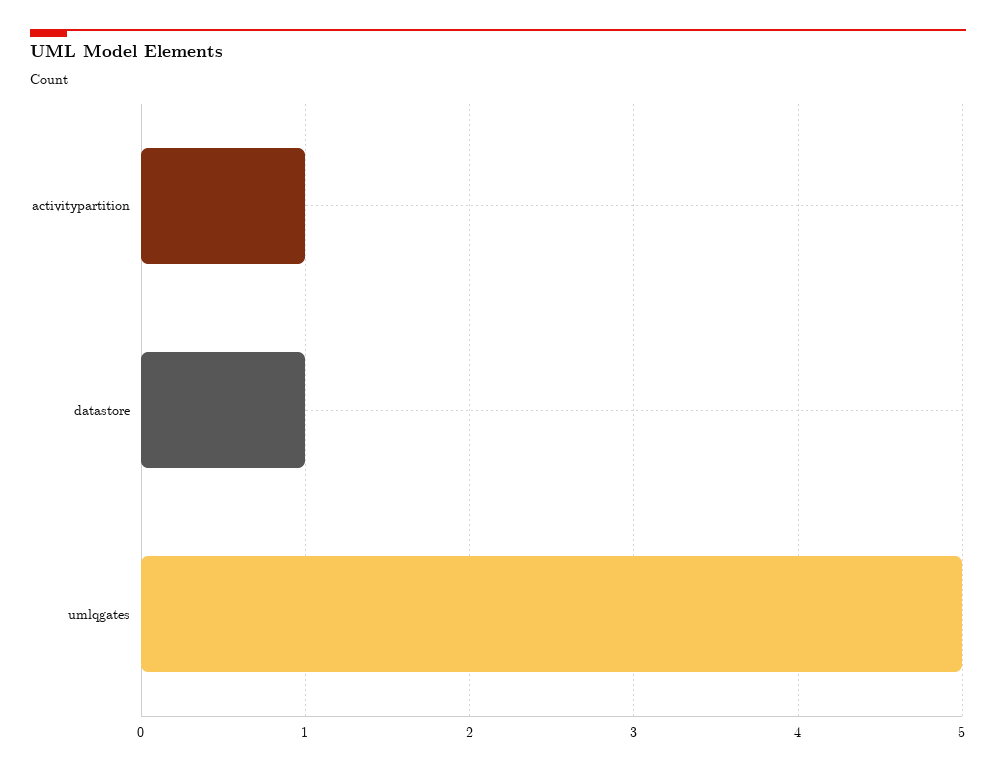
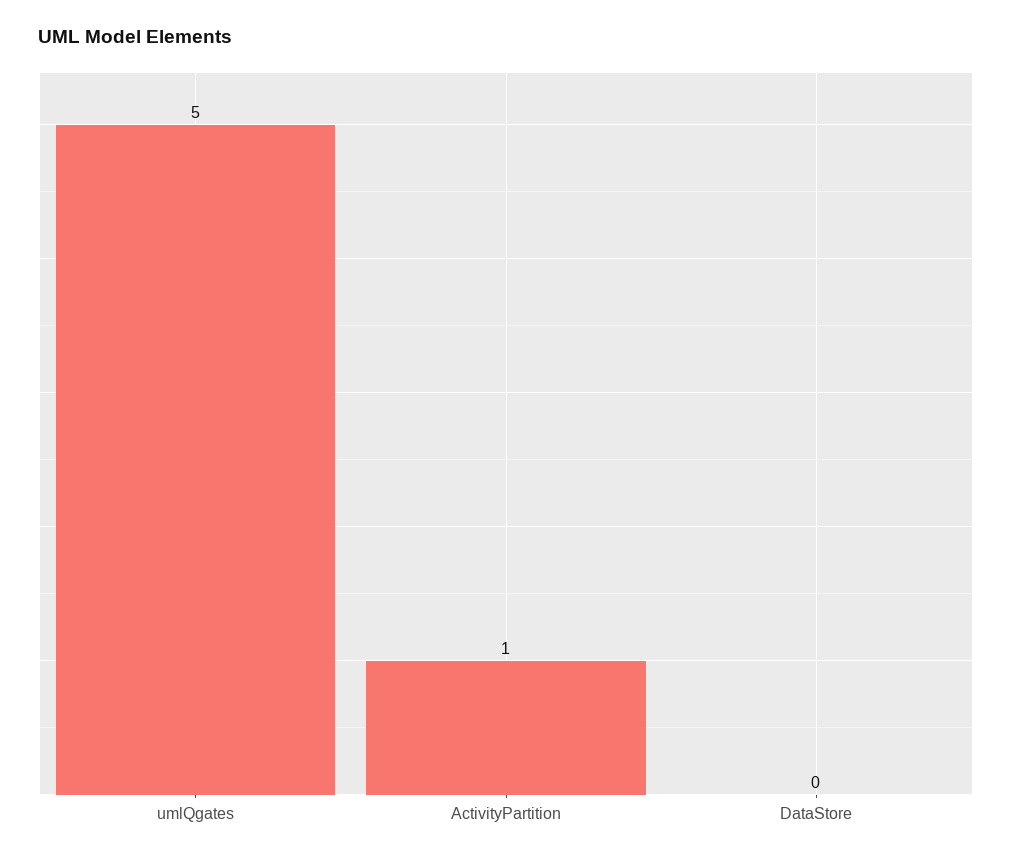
datastore: 1 -> 0

